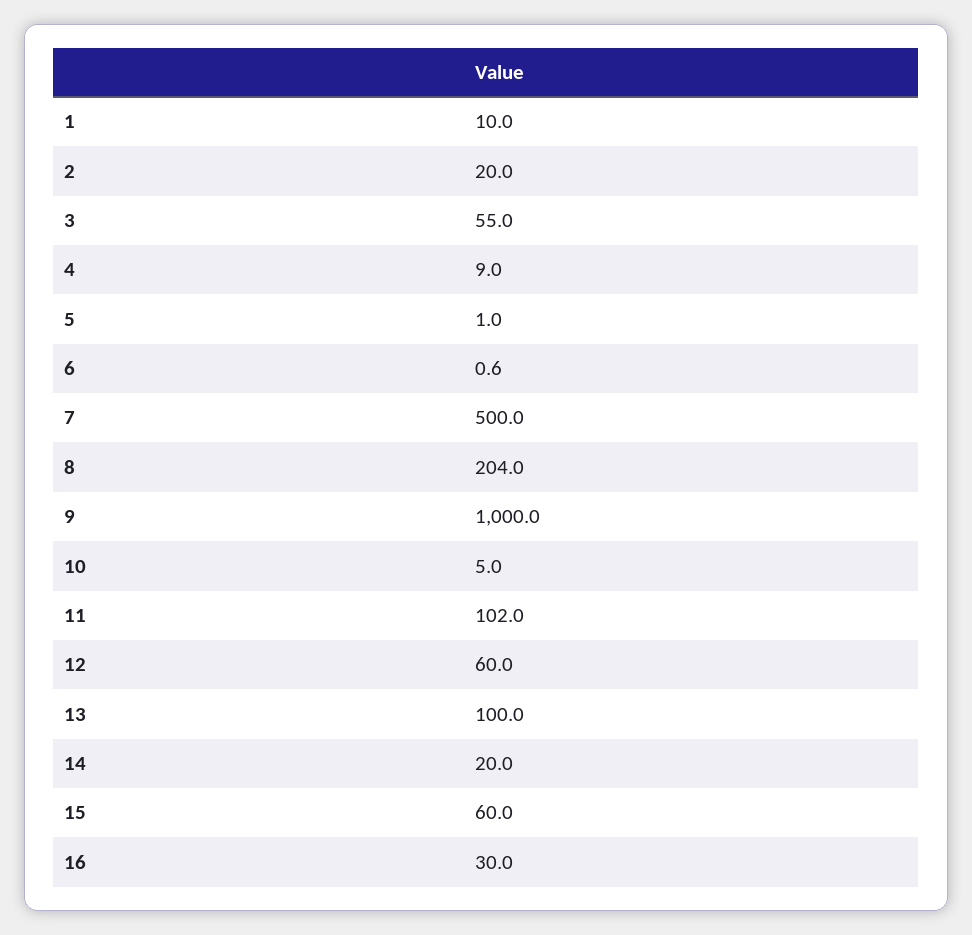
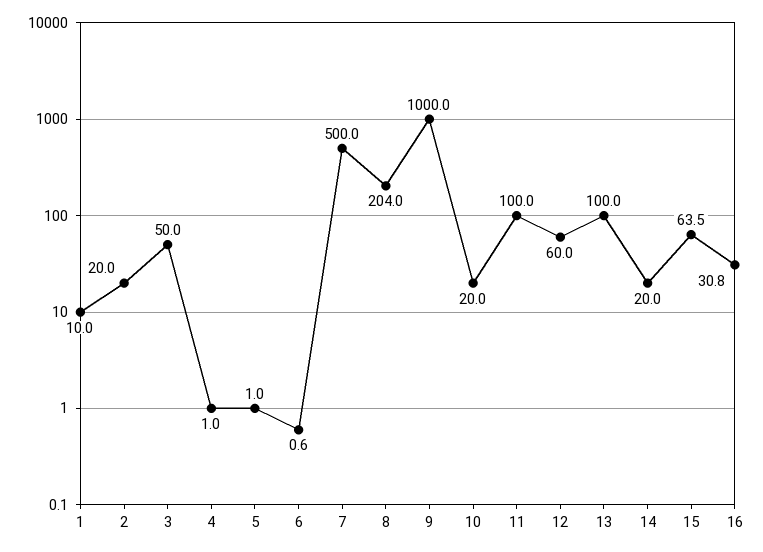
3: 55 -> 50
4: 9 -> 1
10: 5 -> 20
11: 102 -> 100
15: 60 -> 63.5
16: 30 -> 30.8

